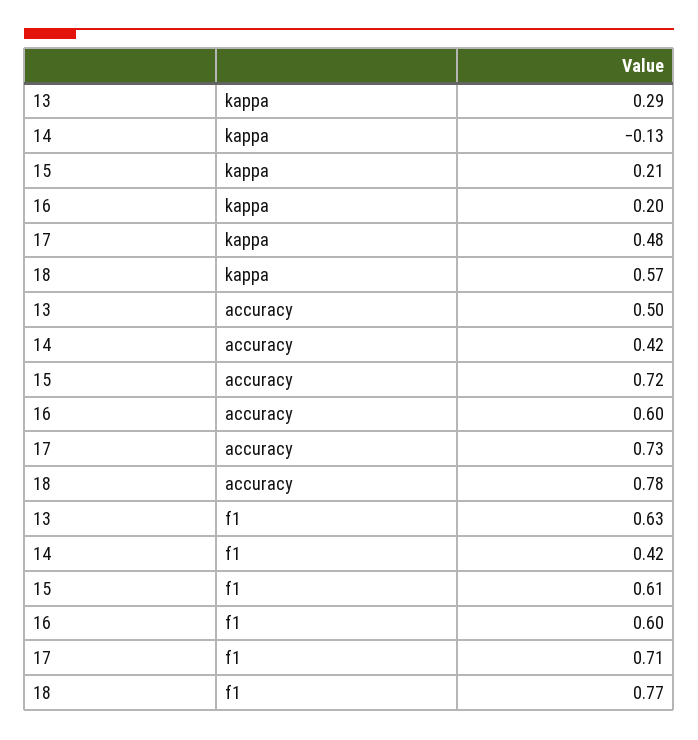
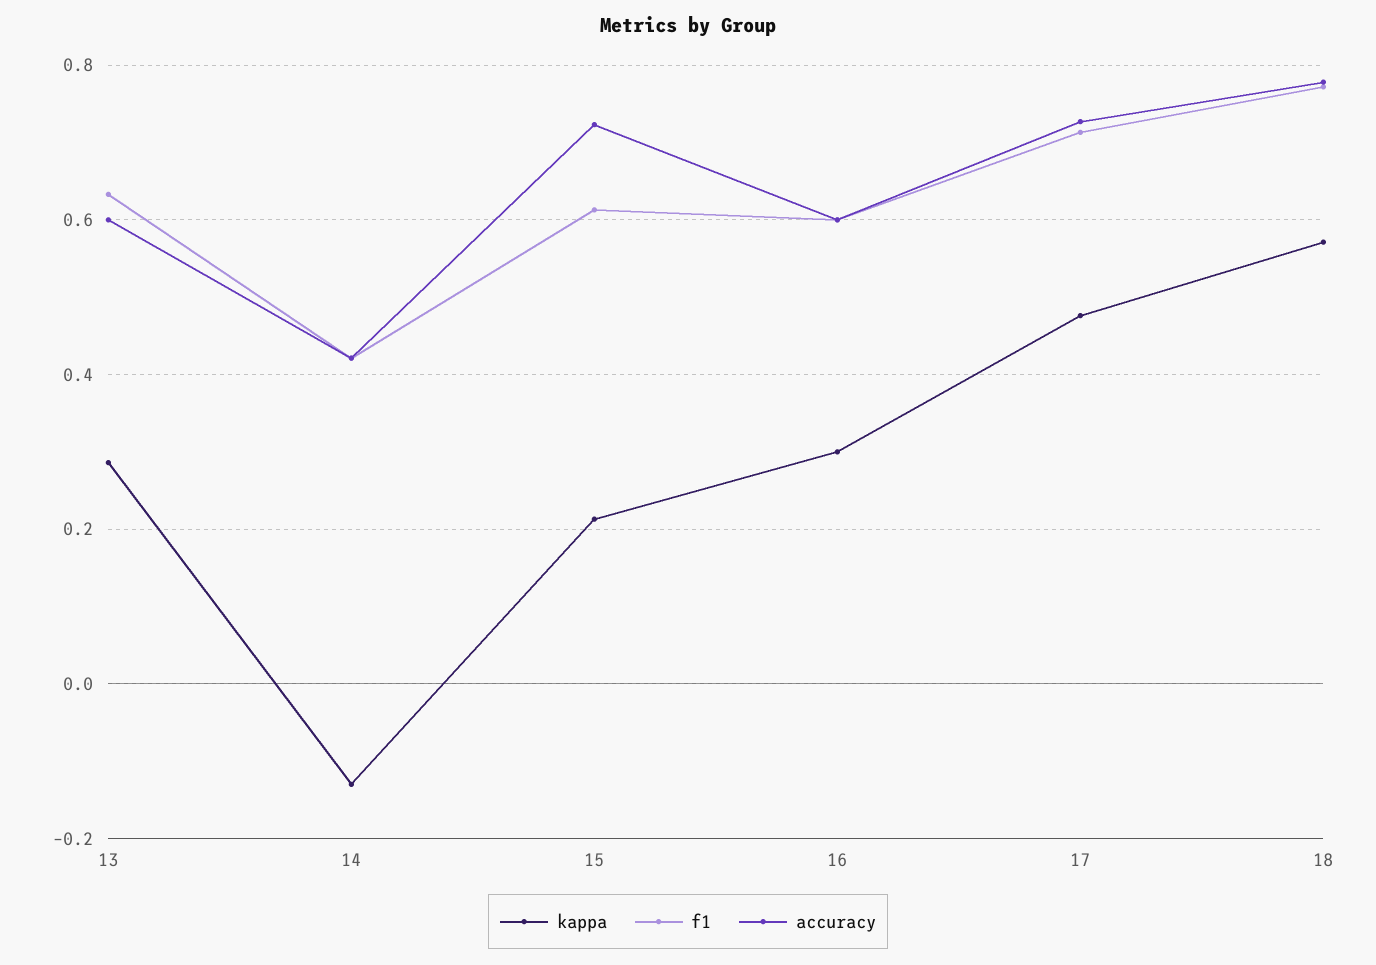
kappa, 16: 0.2 -> 0.3
accuracy, 13: 0.5 -> 0.6

